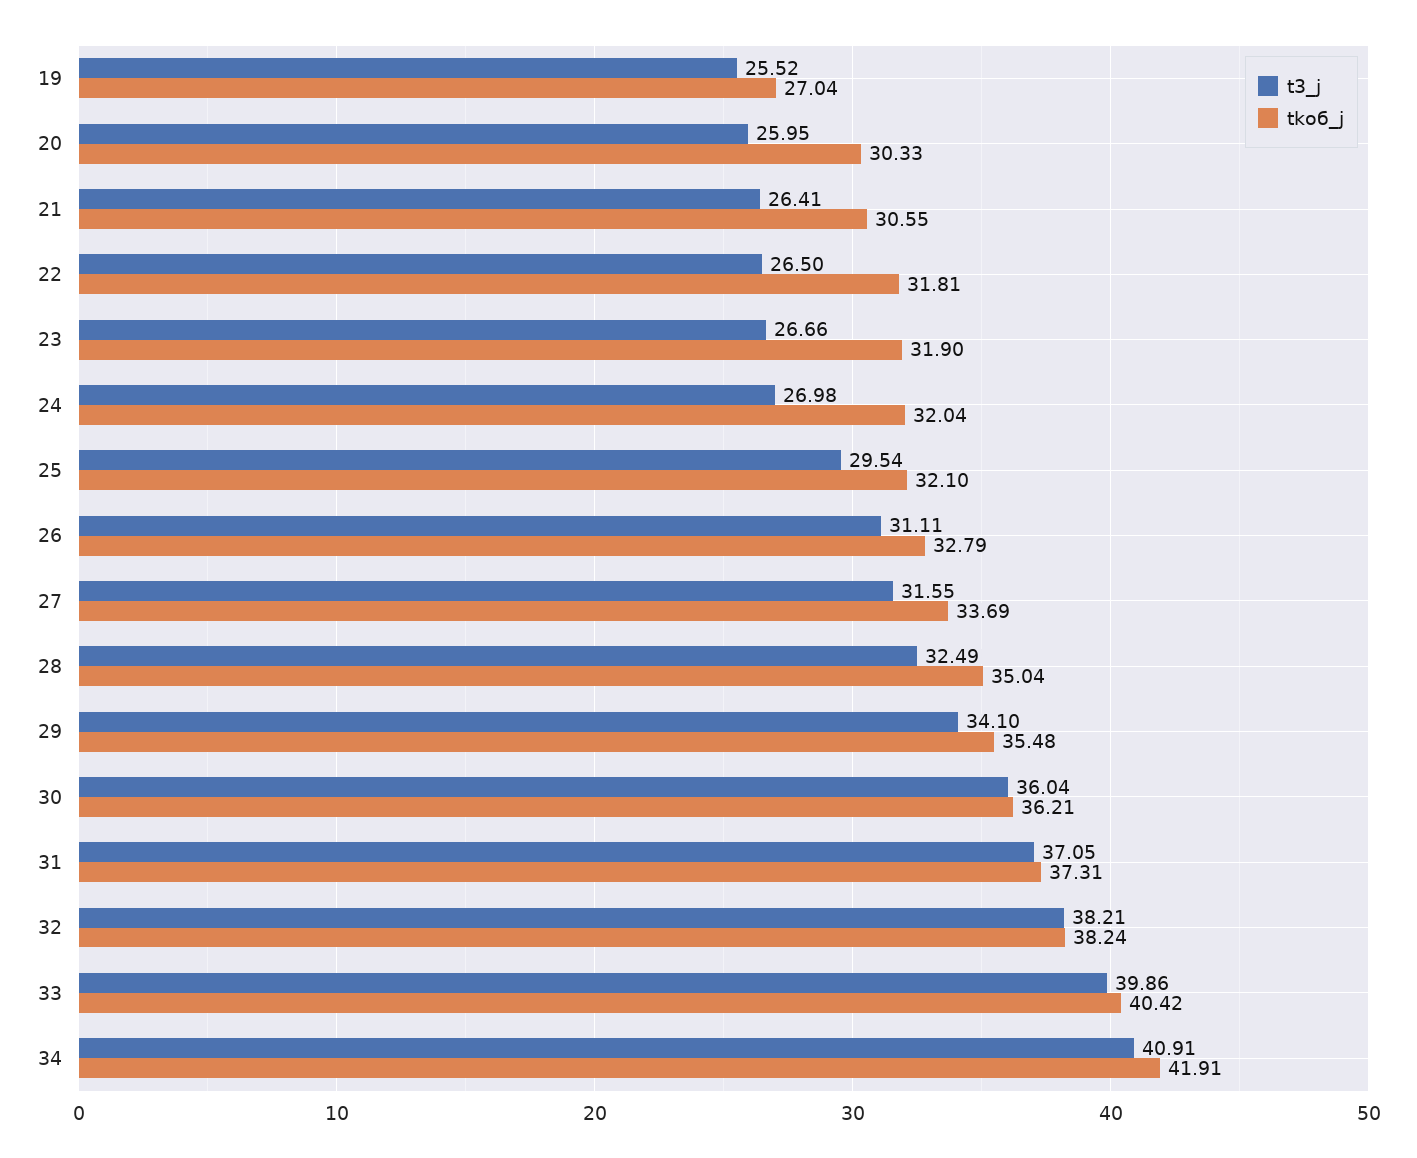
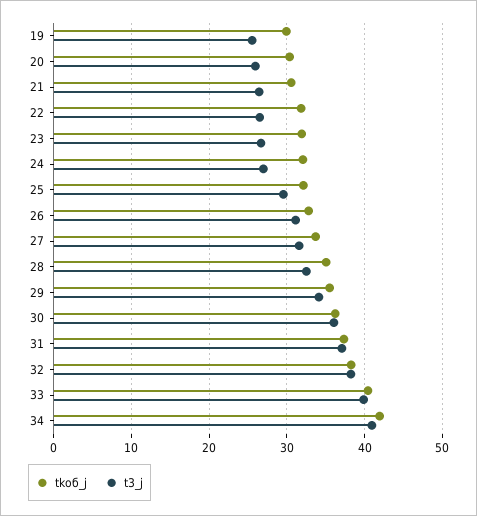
tkoб_j, 19: 27.04 -> 30

